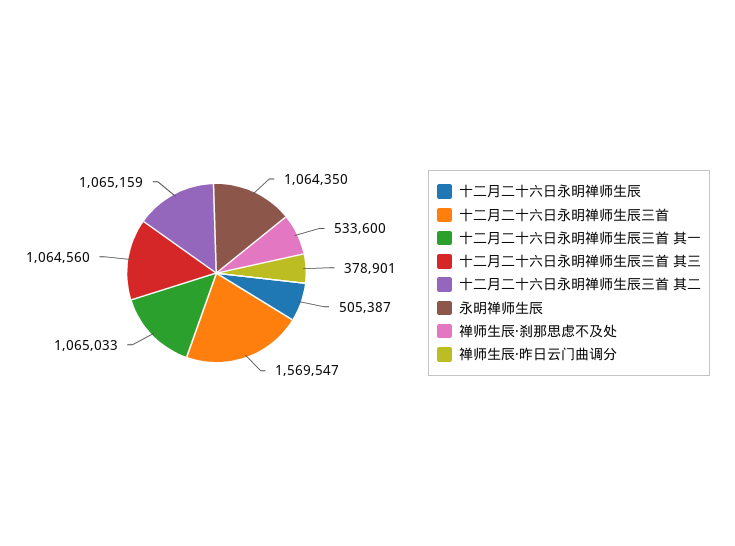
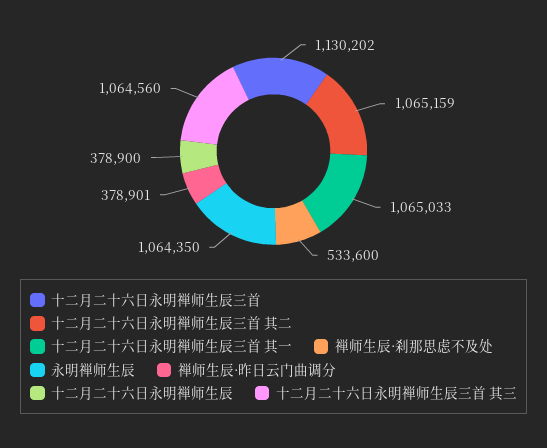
十二月二十六日永明禅师生辰: 505387 -> 378900
十二月二十六日永明禅师生辰三首: 1569547 -> 1130202

